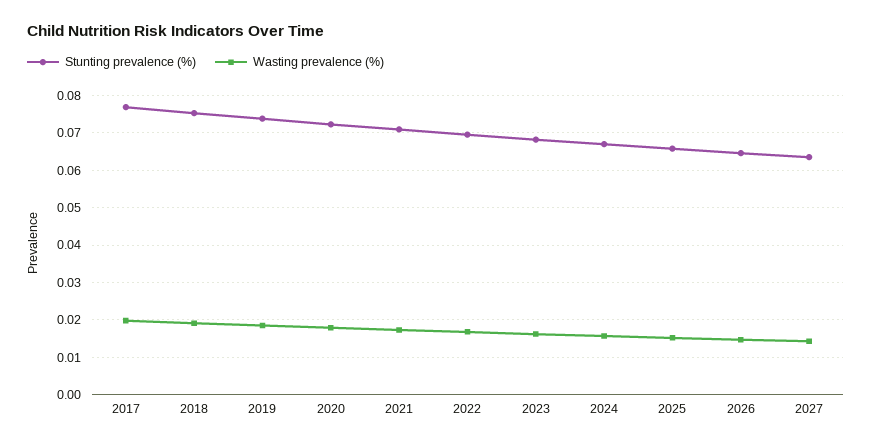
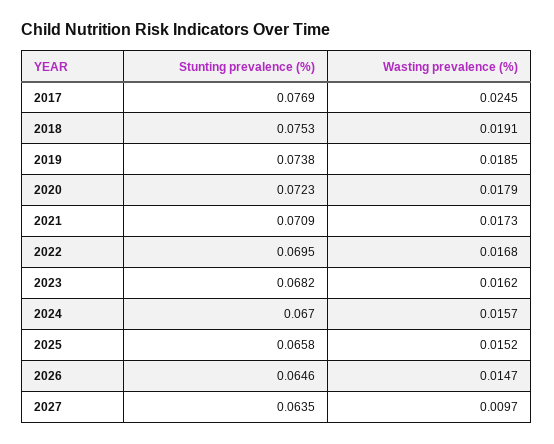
Wasting prevalence (%), 2017: 0.02 -> 0.0245
Wasting prevalence (%), 2027: 0.014 -> 0.0097

